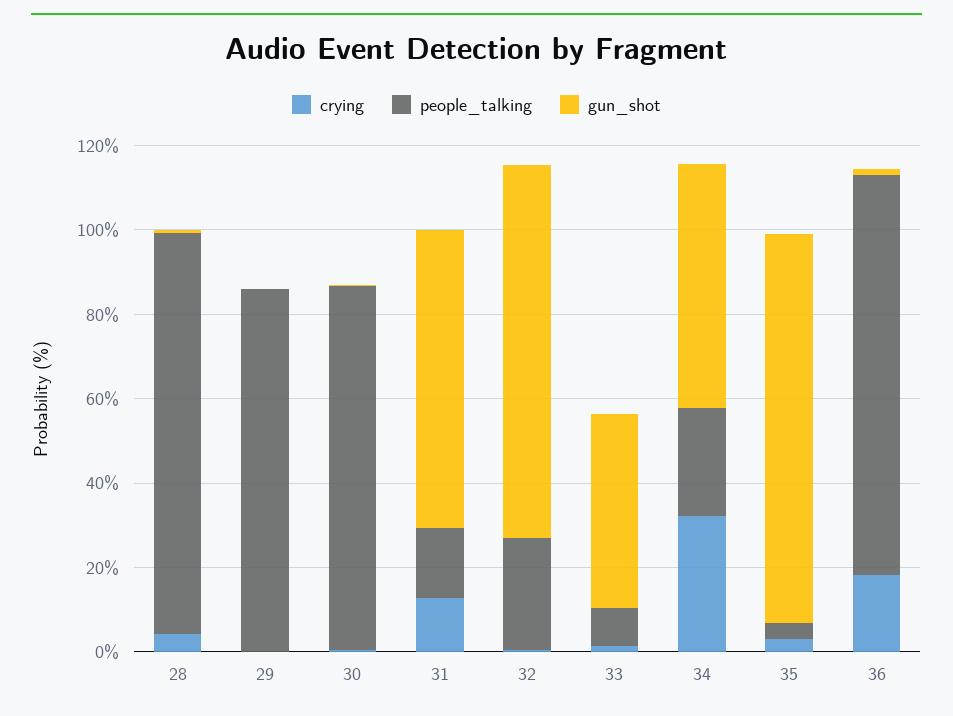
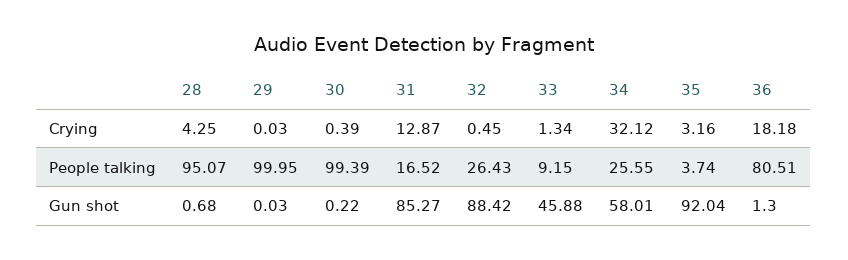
people_talking, 29: 85 -> 99.95
people_talking, 30: 85 -> 99.39
gun_shot, 31: 70 -> 85.27
people_talking, 36: 95 -> 80.51

